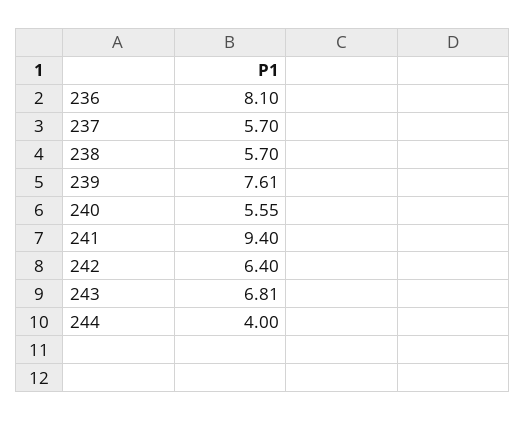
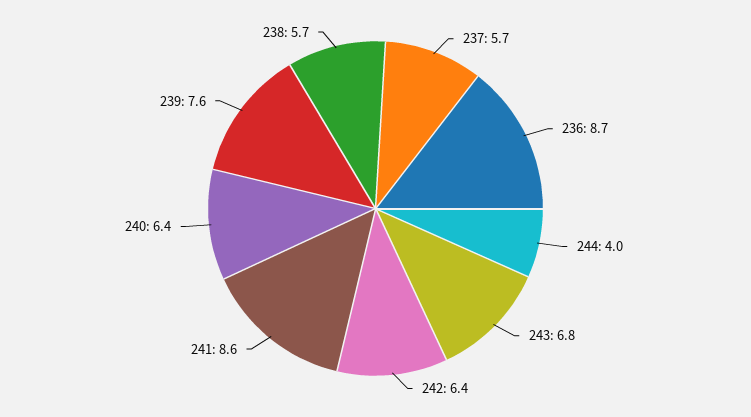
236: 8.1 -> 8.7
240: 5.55 -> 6.4
241: 9.4 -> 8.6

